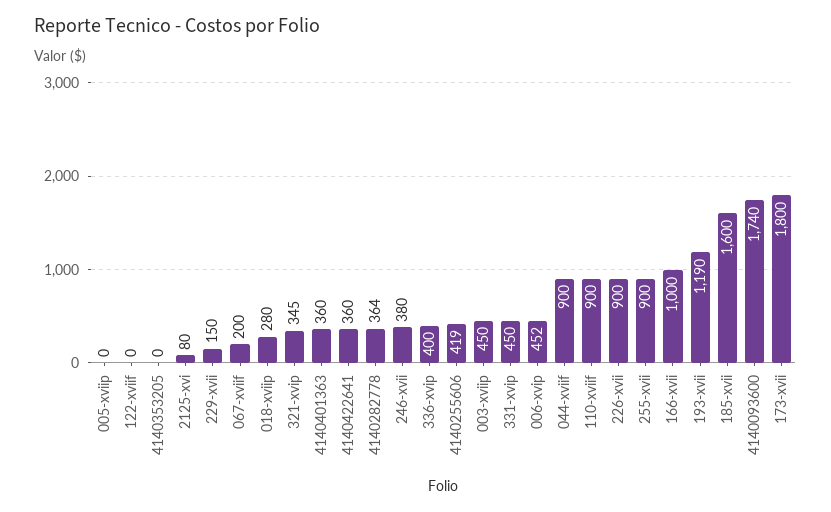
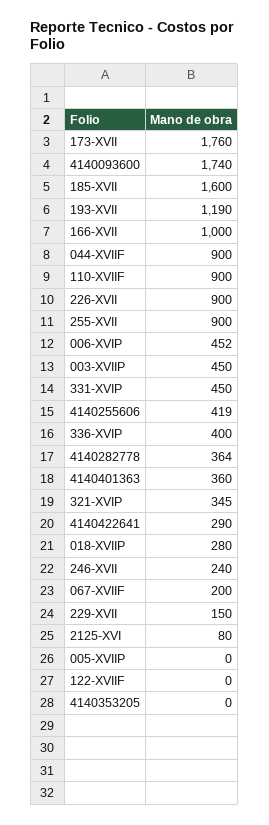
4140422641: 360 -> 290
246-xvii: 380 -> 240
173-xvii: 1800 -> 1760

